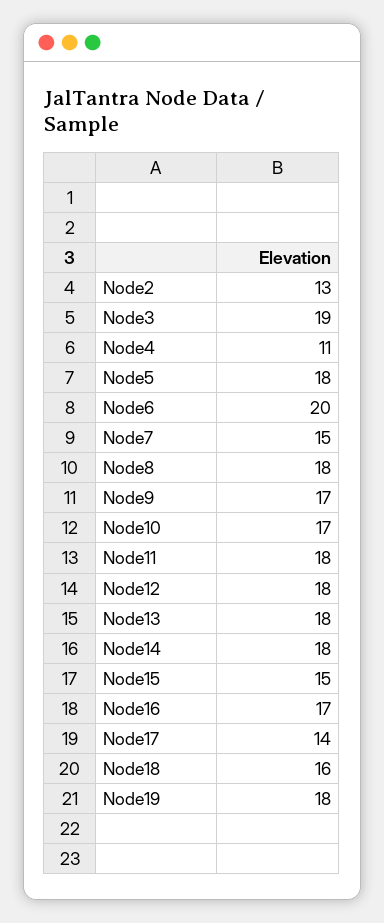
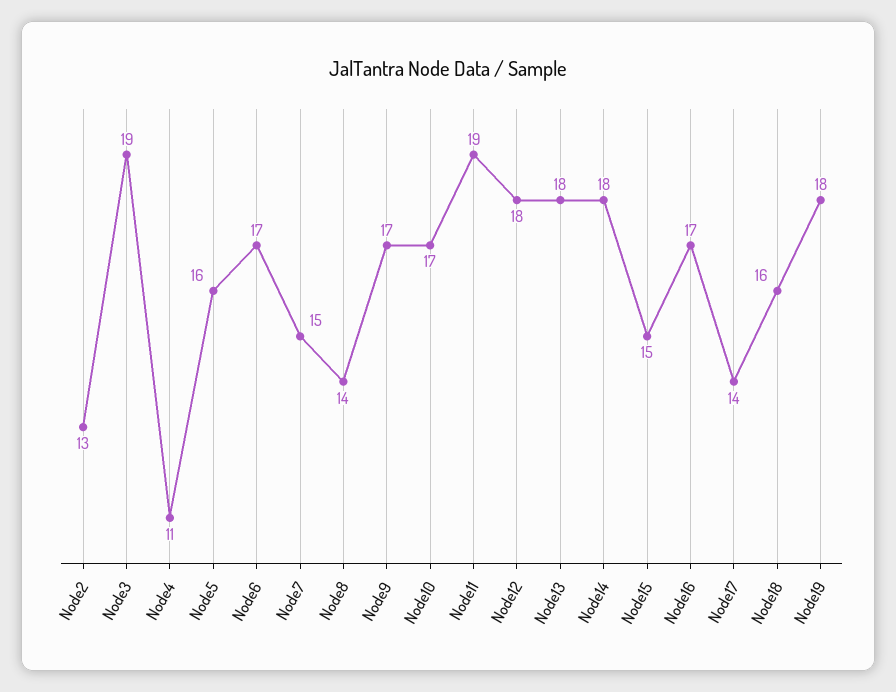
Node5: 18 -> 16
Node6: 20 -> 17
Node8: 18 -> 14
Node11: 18 -> 19

